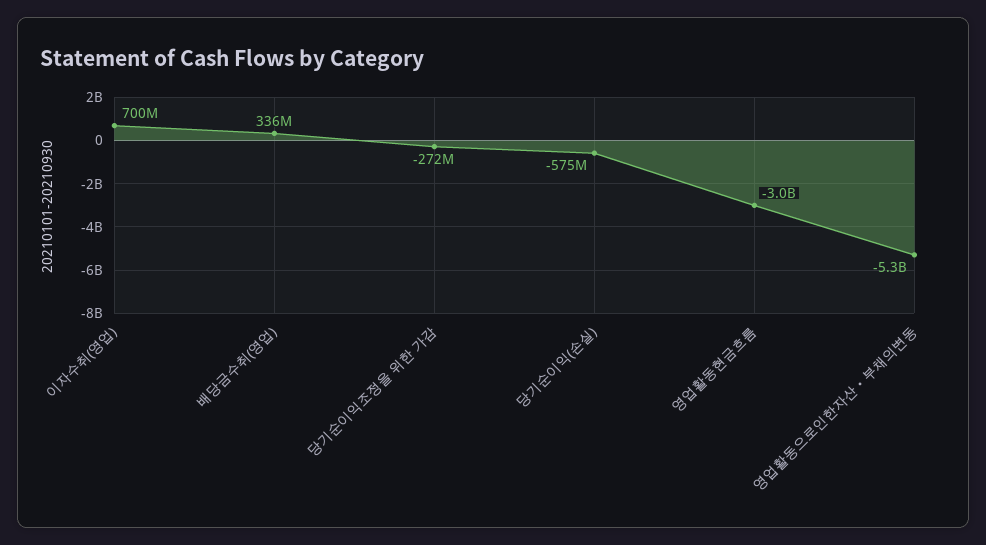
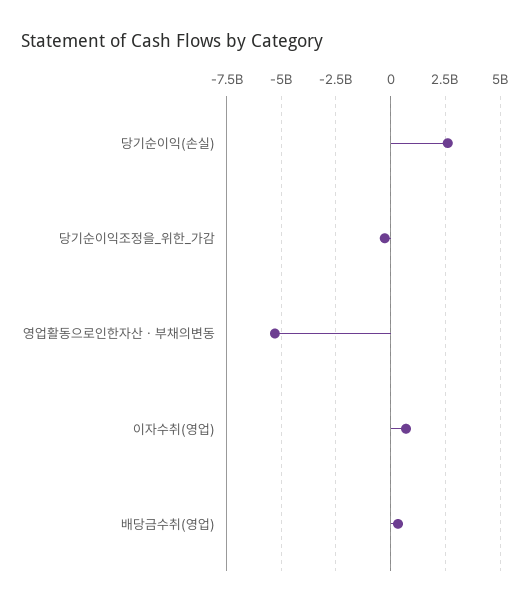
당기순이익(손실): -575000000 -> 2500000000
영업활동현금흐름: -3000000000 -> none

